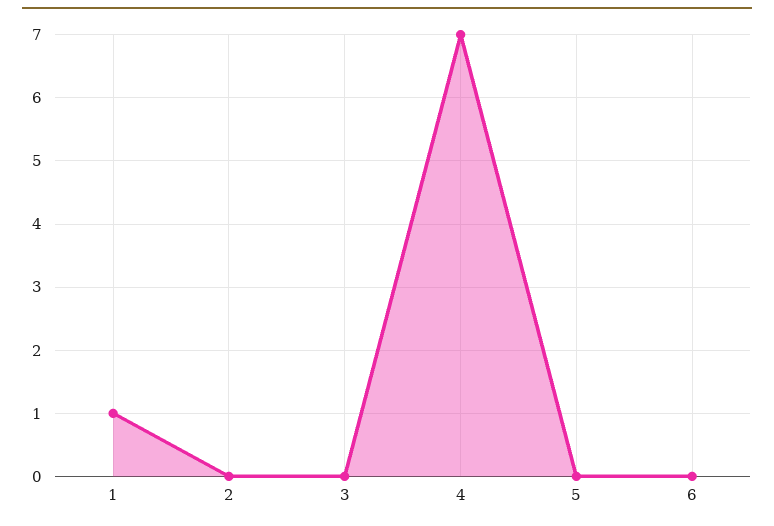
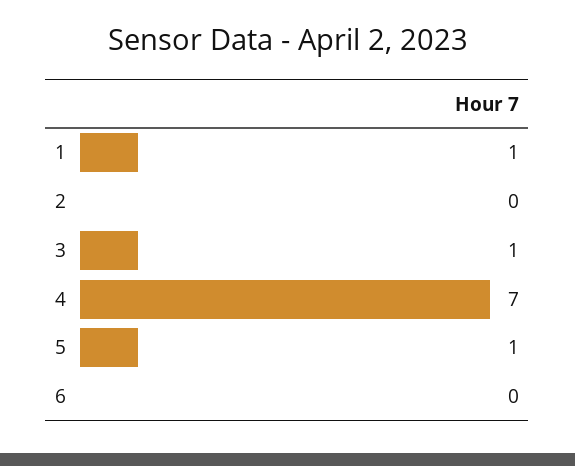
3: 0 -> 1
5: 0 -> 1

